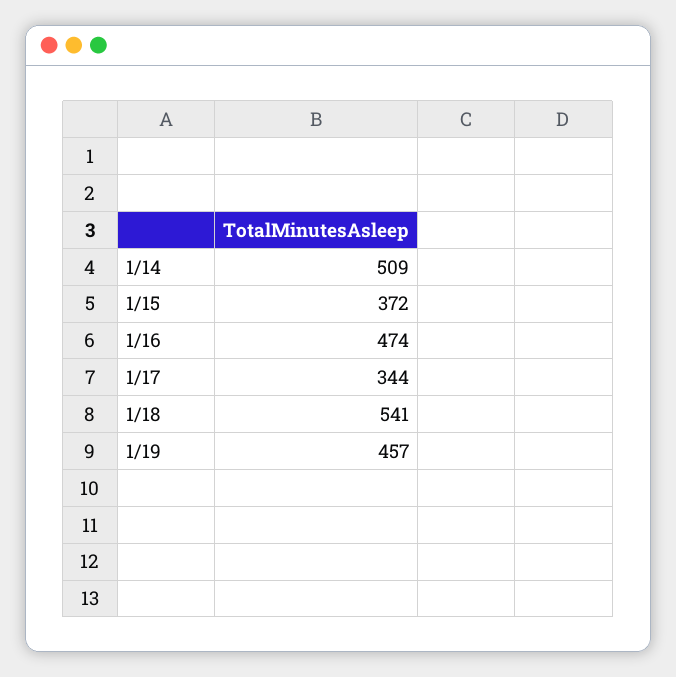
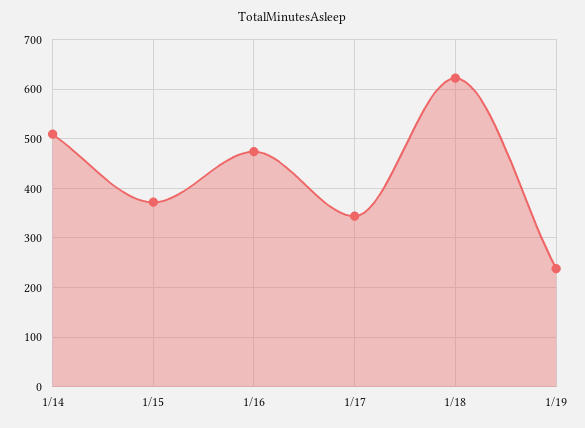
1/18: 541 -> 620
1/19: 457 -> 240

